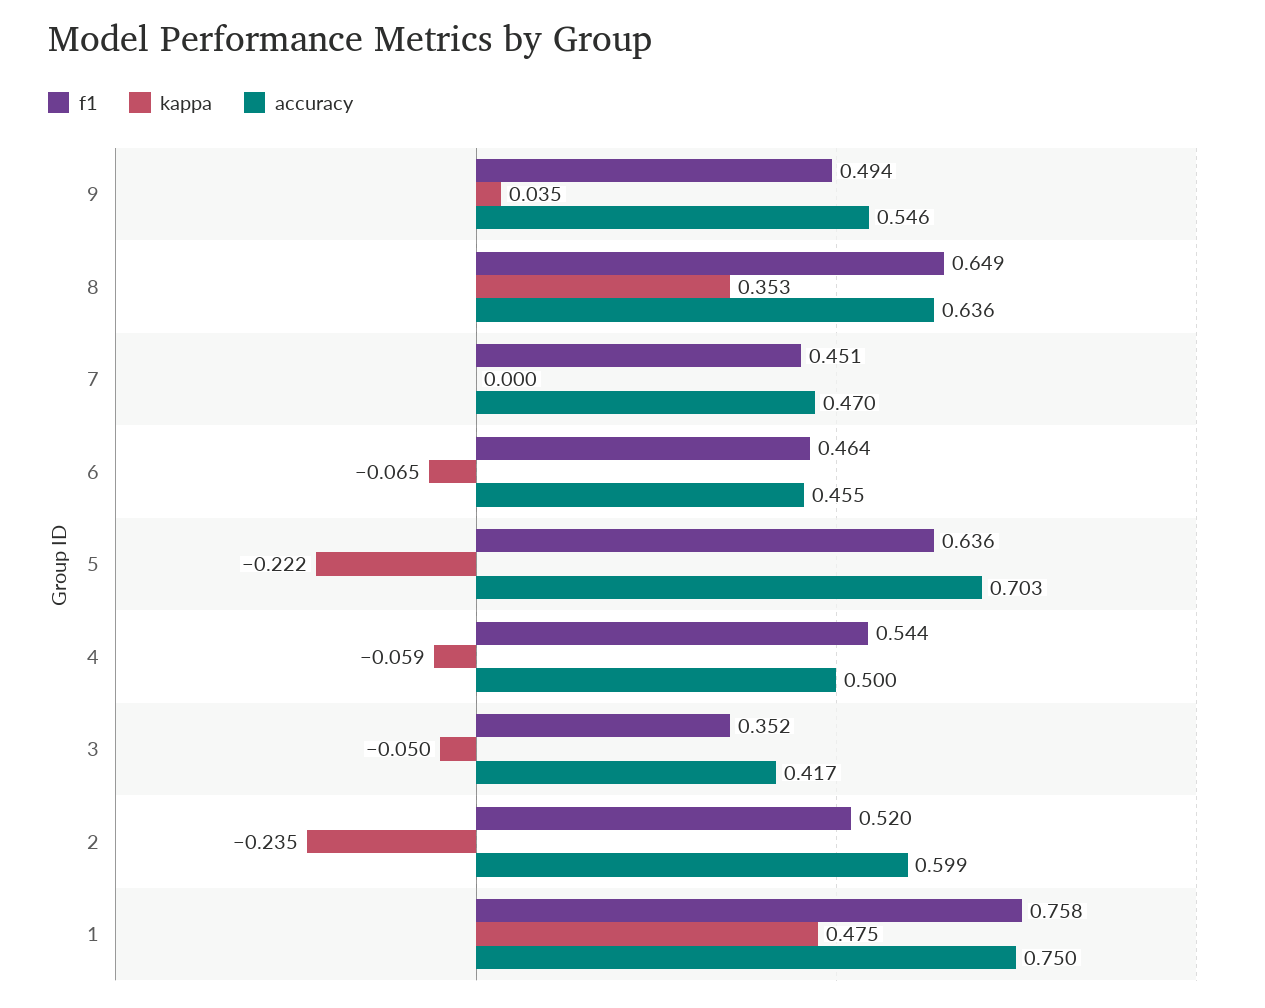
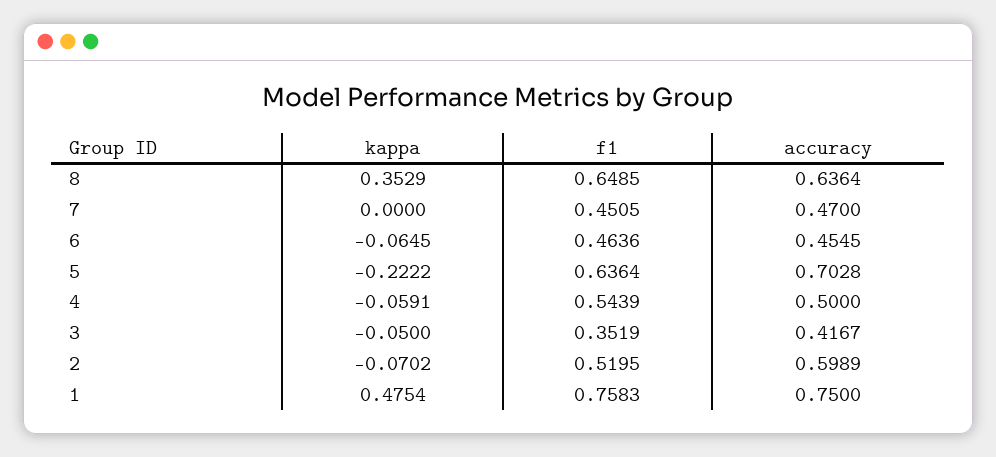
f1, 9: 0.494 -> none
kappa, 9: 0.035 -> none
accuracy, 9: 0.546 -> none
kappa, 2: -0.235 -> -0.0702

